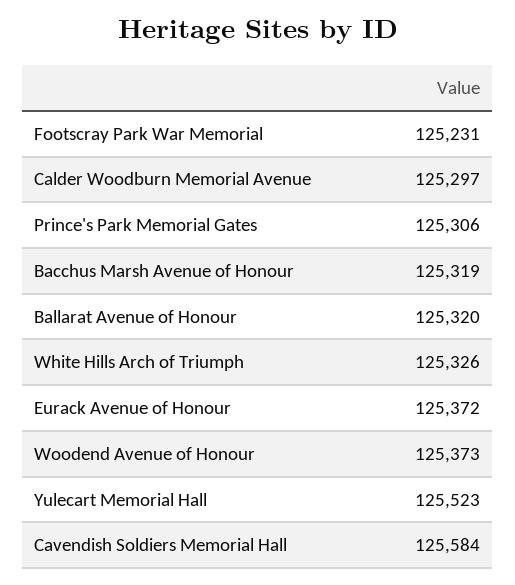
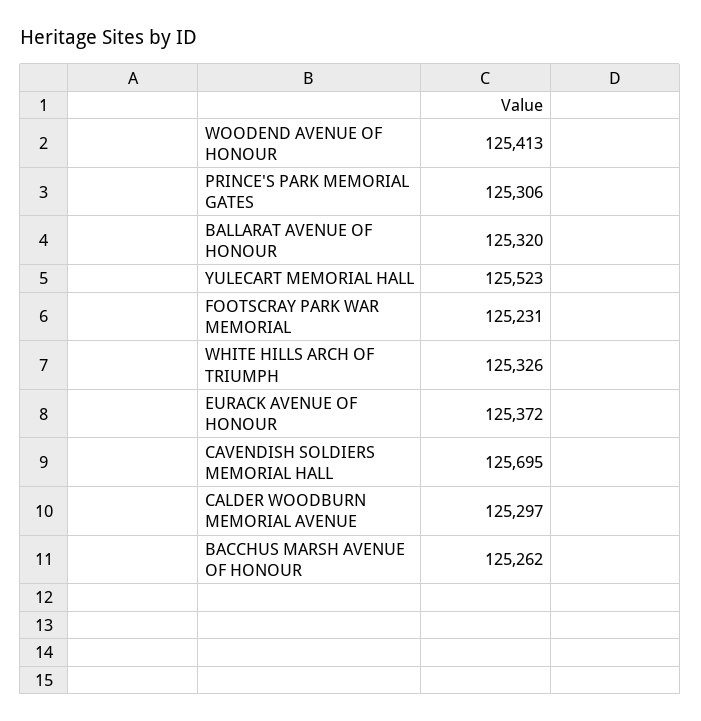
Bacchus Marsh Avenue of Honour: 125319 -> 125262
Woodend Avenue of Honour: 125373 -> 125413
Cavendish Soldiers Memorial Hall: 125584 -> 125695

